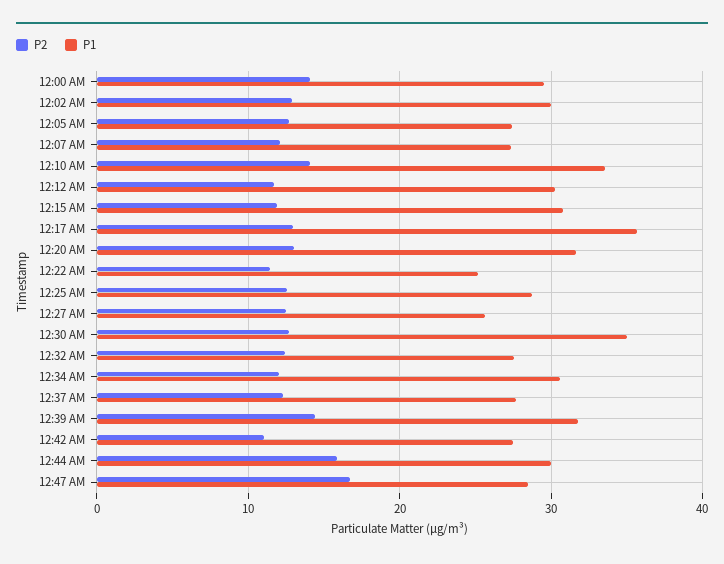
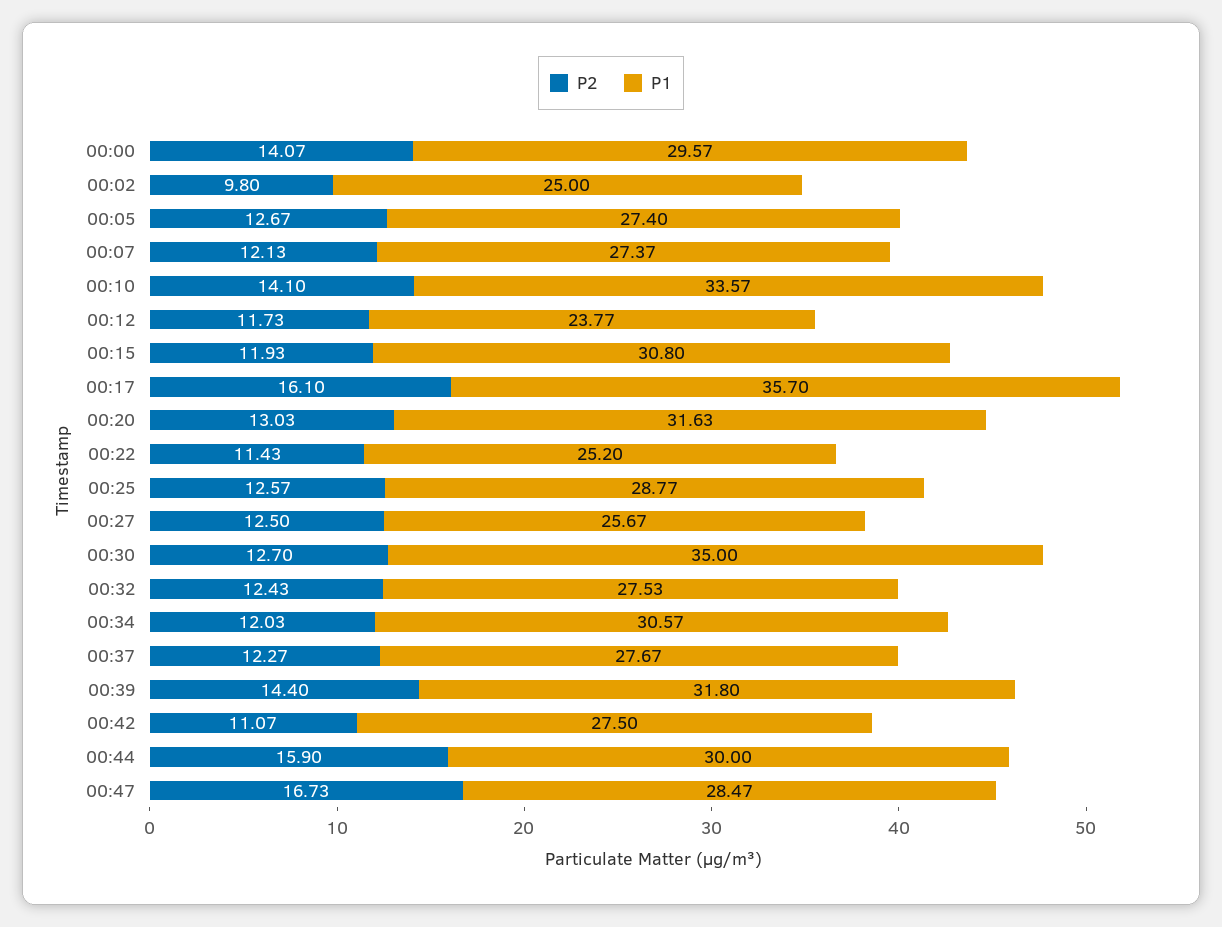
P2, 12:02 AM: 13 -> 9.8
P1, 12:02 AM: 30 -> 25
P1, 12:12 AM: 30 -> 23.77
P2, 12:17 AM: 13 -> 16.1

